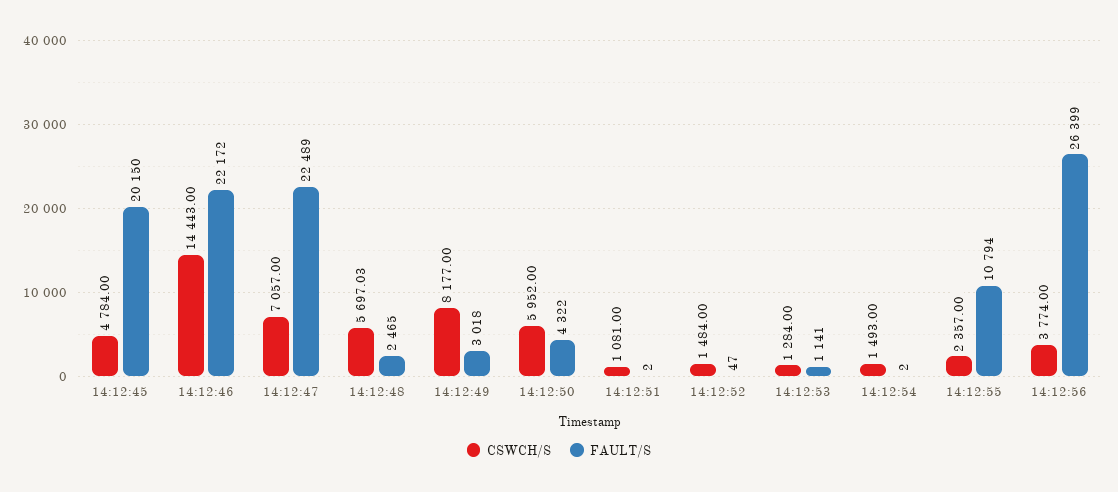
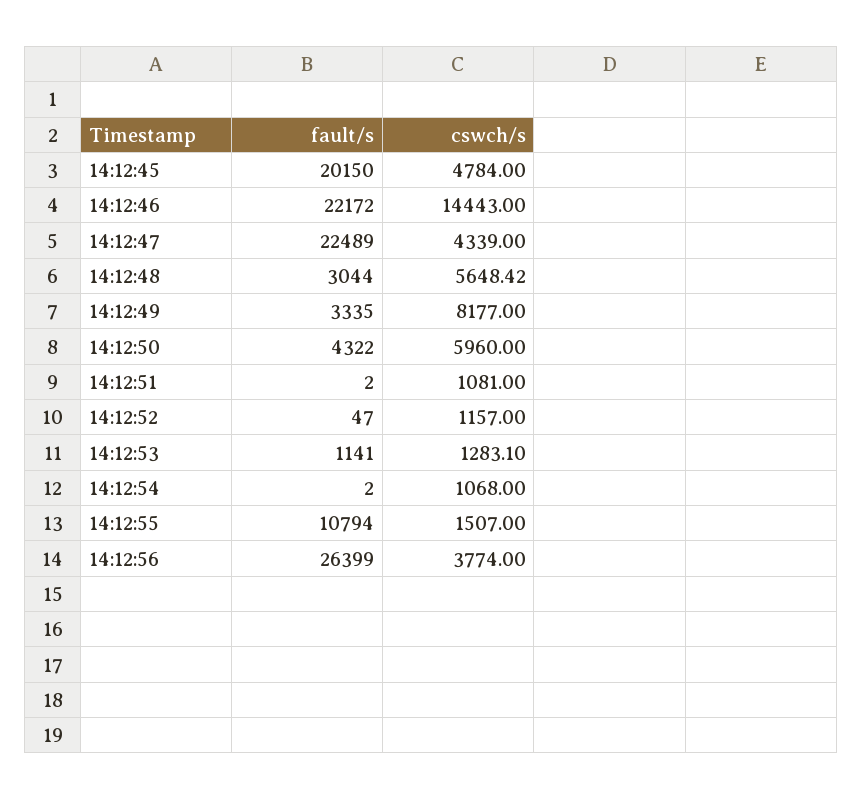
CSWCH/S, 14:12:47: 7057 -> 4339
CSWCH/S, 14:12:48: 5697.03 -> 5648.42
FAULT/S, 14:12:48: 2465 -> 3044
FAULT/S, 14:12:49: 3018 -> 3335
CSWCH/S, 14:12:50: 5952 -> 5960
CSWCH/S, 14:12:52: 1484 -> 1157
CSWCH/S, 14:12:53: 1284 -> 1283.1
CSWCH/S, 14:12:54: 1493 -> 1068
CSWCH/S, 14:12:55: 2357 -> 1507

